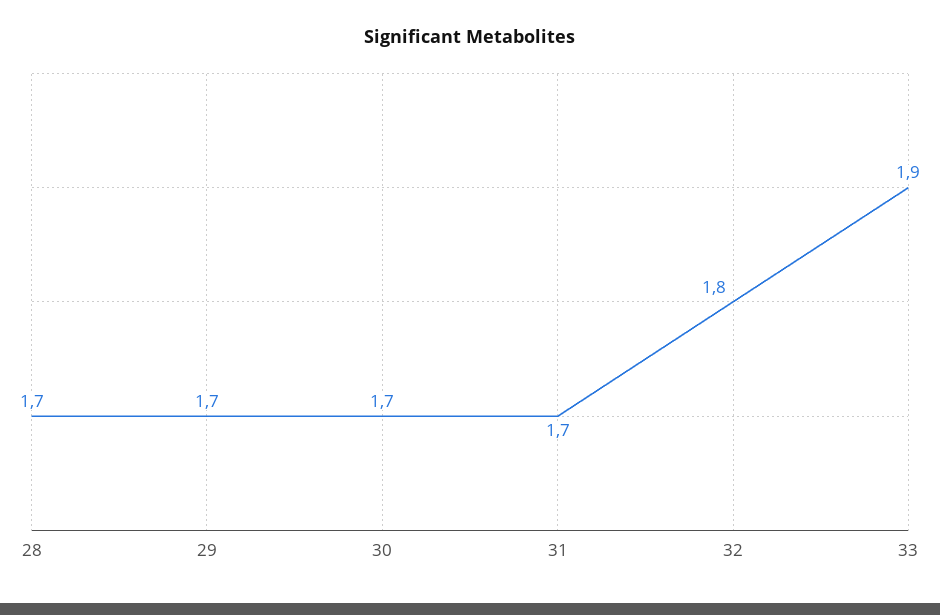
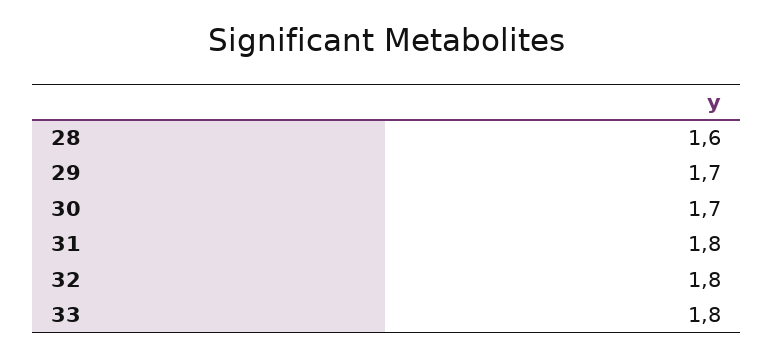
28: 1.7 -> 1.6
31: 1.7 -> 1.8
33: 1.9 -> 1.8

